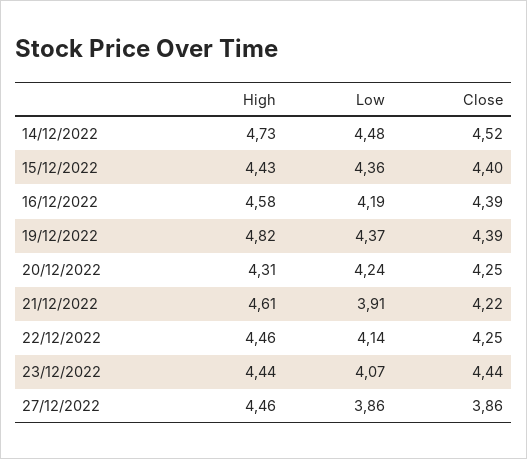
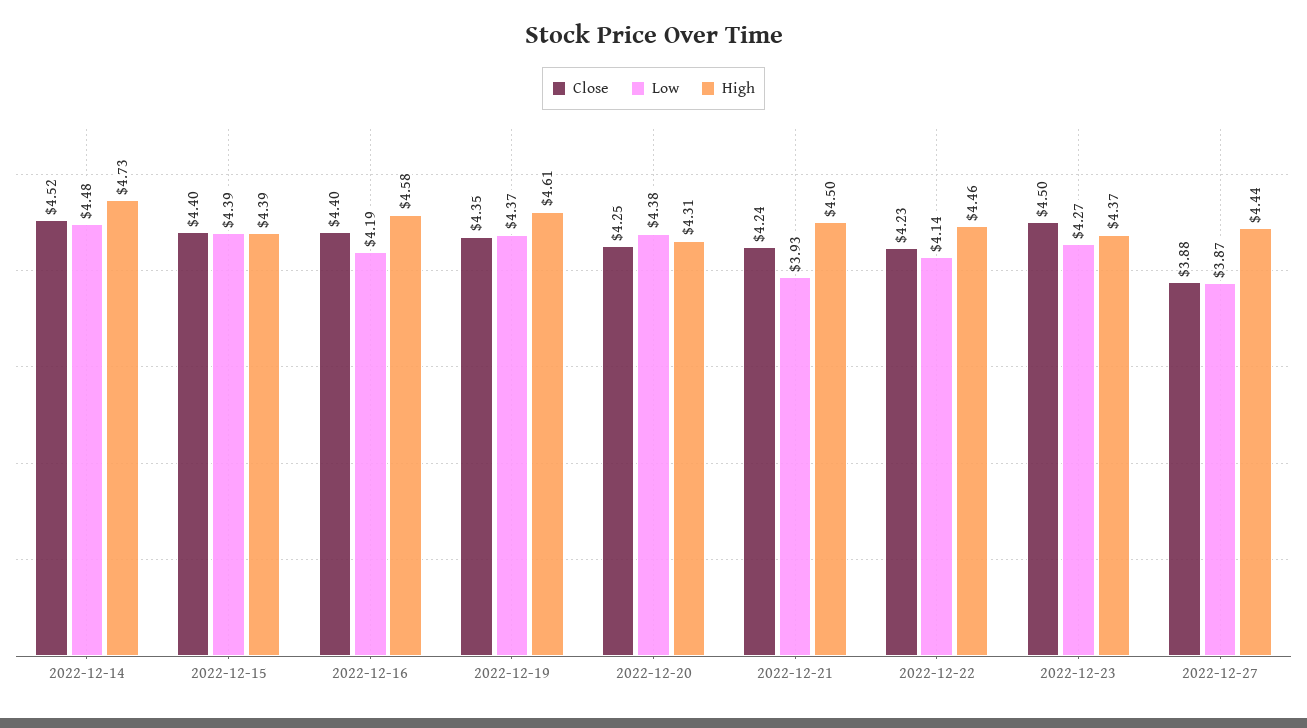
High, 15/12/2022: 4.43 -> 4.39
Low, 15/12/2022: 4.36 -> 4.39
Close, 16/12/2022: 4.39 -> 4.4
High, 19/12/2022: 4.82 -> 4.61
Close, 19/12/2022: 4.39 -> 4.35
Low, 20/12/2022: 4.24 -> 4.38
High, 21/12/2022: 4.61 -> 4.5
Low, 21/12/2022: 3.91 -> 3.93
Close, 21/12/2022: 4.22 -> 4.24
Close, 22/12/2022: 4.25 -> 4.23
High, 23/12/2022: 4.44 -> 4.37
Low, 23/12/2022: 4.07 -> 4.27
Close, 23/12/2022: 4.44 -> 4.5
High, 27/12/2022: 4.46 -> 4.44
Low, 27/12/2022: 3.86 -> 3.87
Close, 27/12/2022: 3.86 -> 3.88

